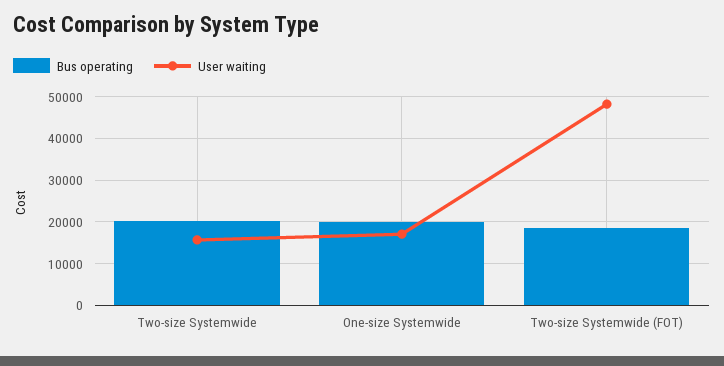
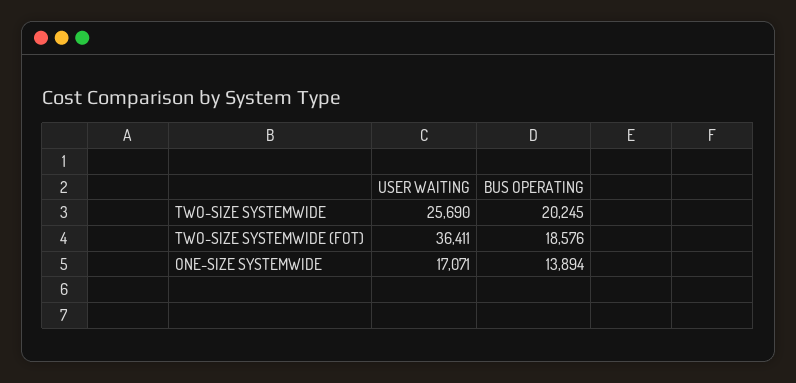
User waiting, Two-size Systemwide: 16000 -> 25690
Bus operating, One-size Systemwide: 20000 -> 13894
User waiting, Two-size Systemwide (FOT): 48000 -> 36411

